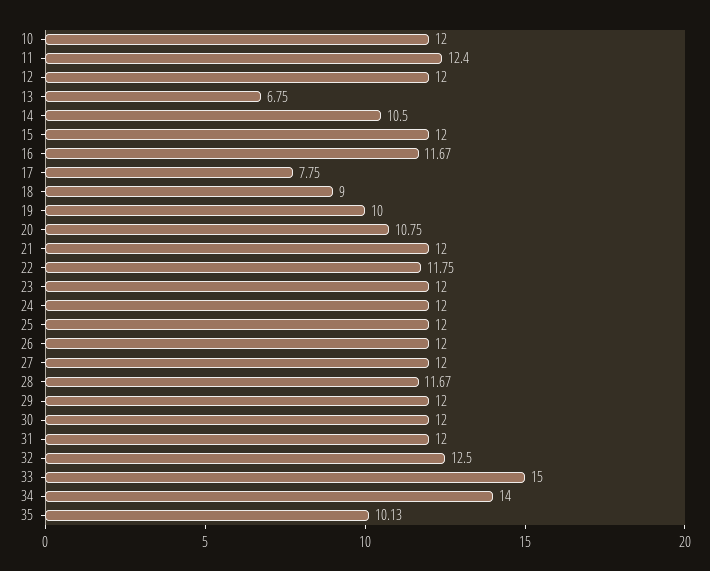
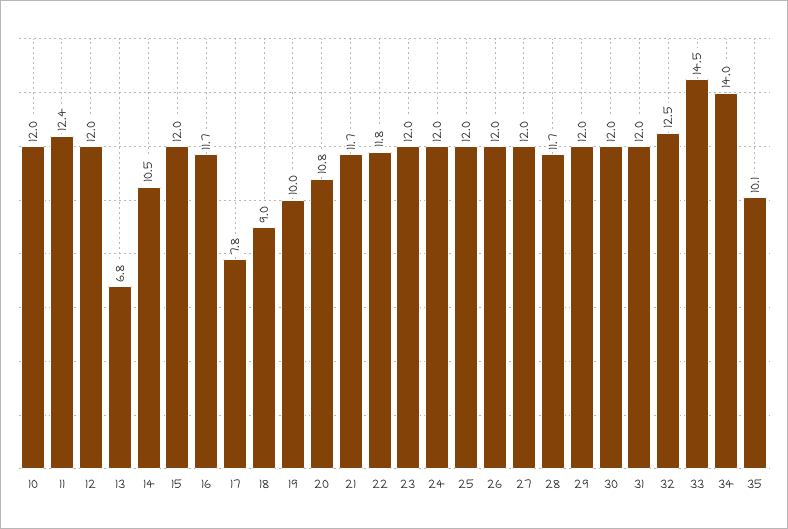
21: 12 -> 11.7
33: 15 -> 14.5

